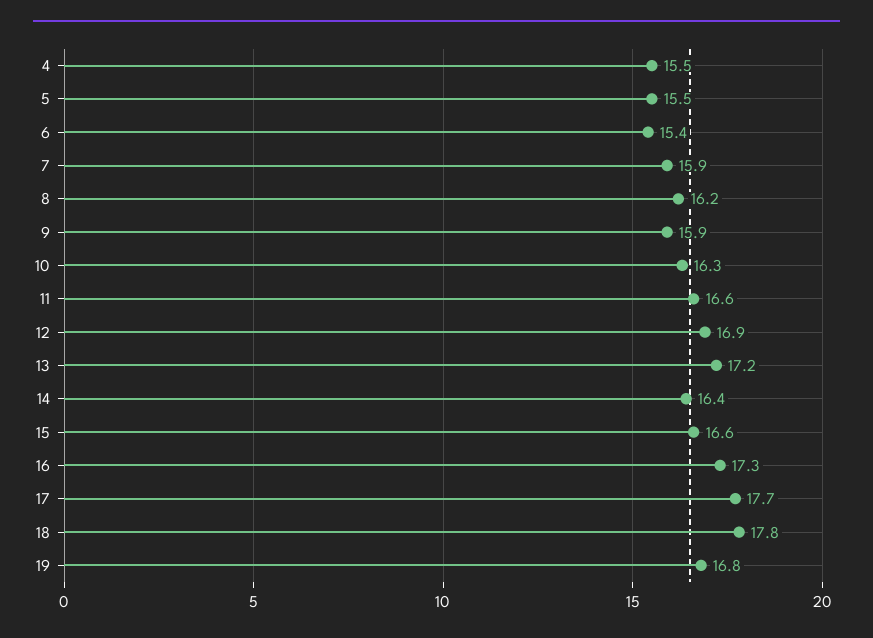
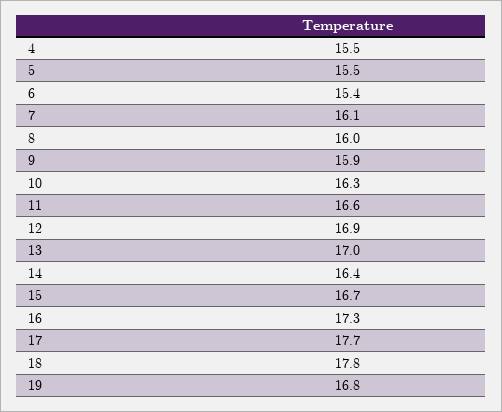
7: 15.9 -> 16.1
8: 16.2 -> 16
13: 17.2 -> 17
15: 16.6 -> 16.7

